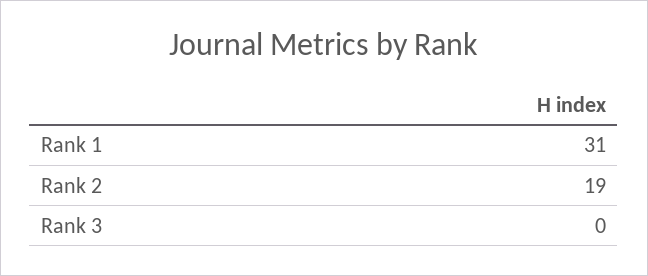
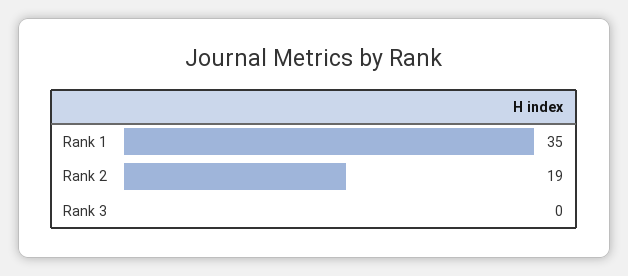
Rank 1: 31 -> 35

